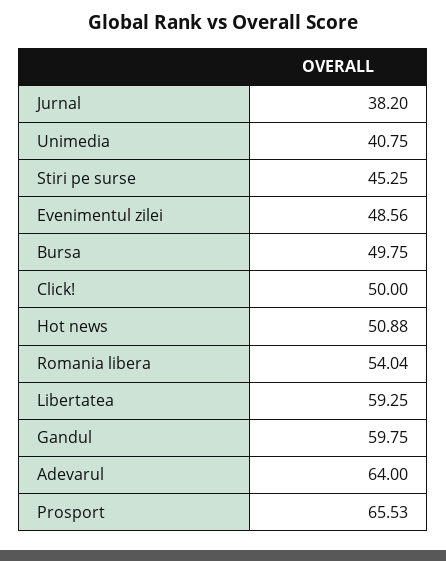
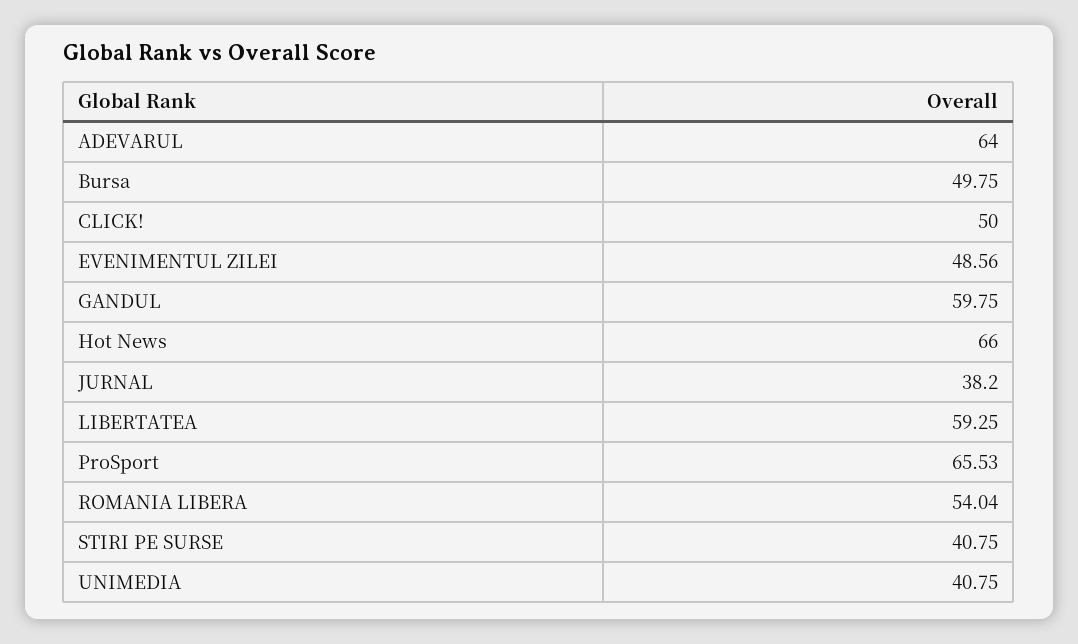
Stiri pe surse: 45.25 -> 40.75
Hot news: 50.88 -> 66

